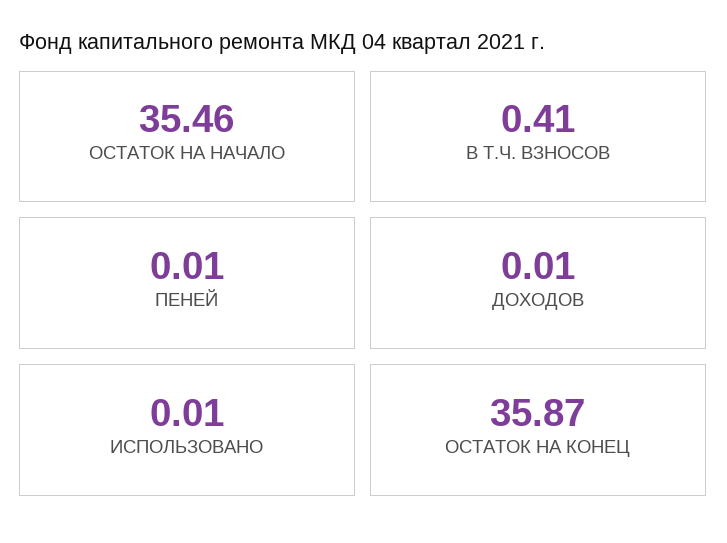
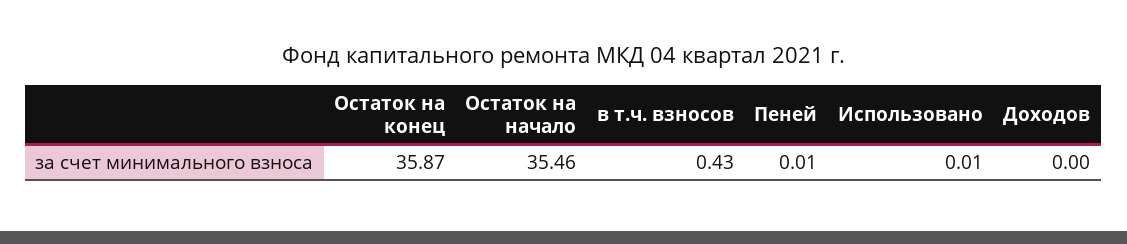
В Т.Ч. ВЗНОСОВ: 0.41 -> 0.43
ДОХОДОВ: 0.01 -> 0

